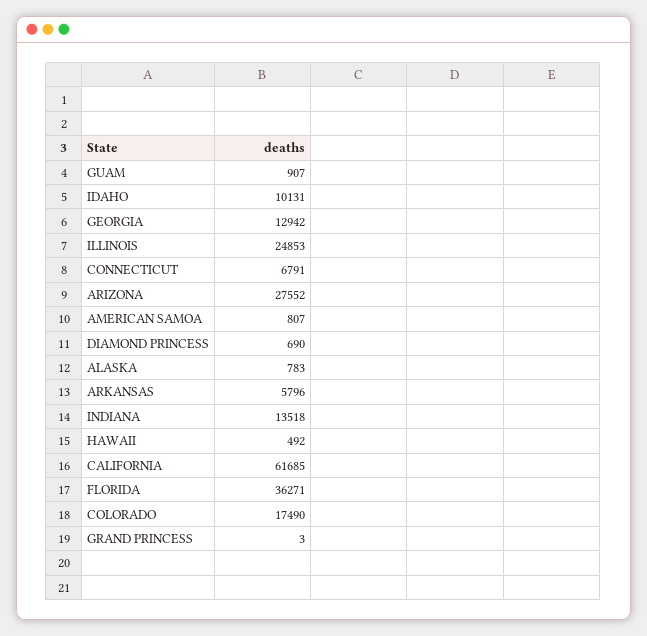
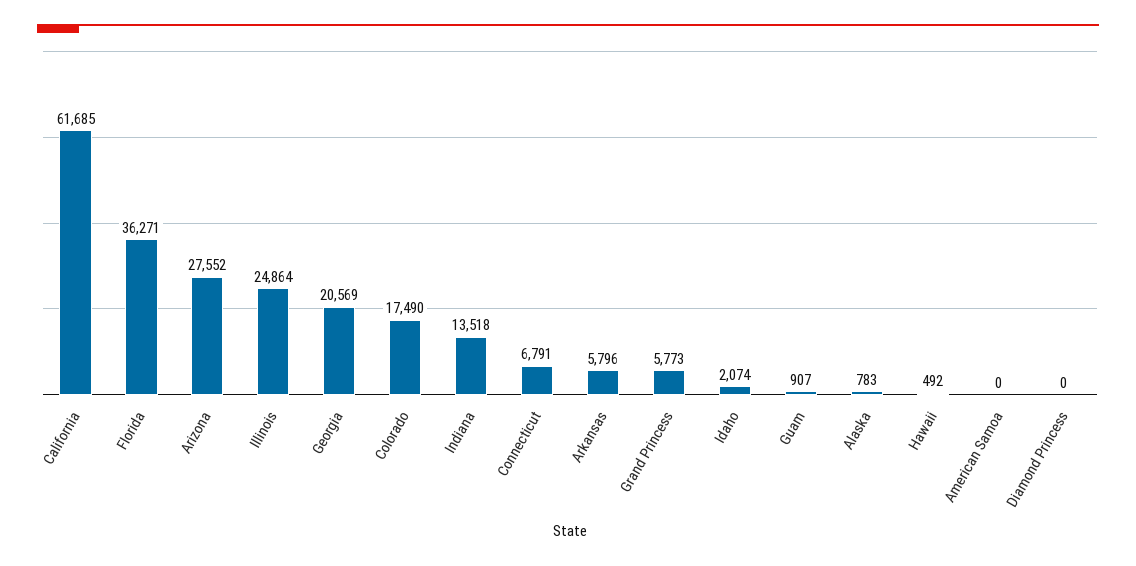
IDAHO: 10131 -> 2074
GEORGIA: 12942 -> 20569
ILLINOIS: 24853 -> 24864
AMERICAN SAMOA: 807 -> 0
DIAMOND PRINCESS: 690 -> 0
GRAND PRINCESS: 3 -> 5773

